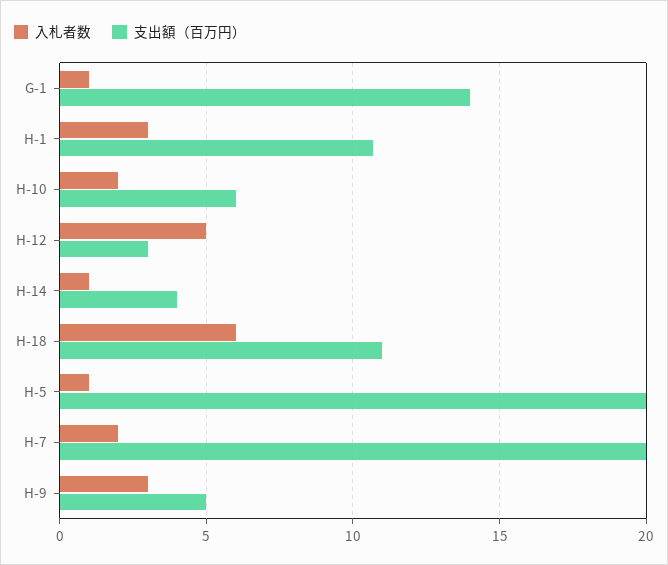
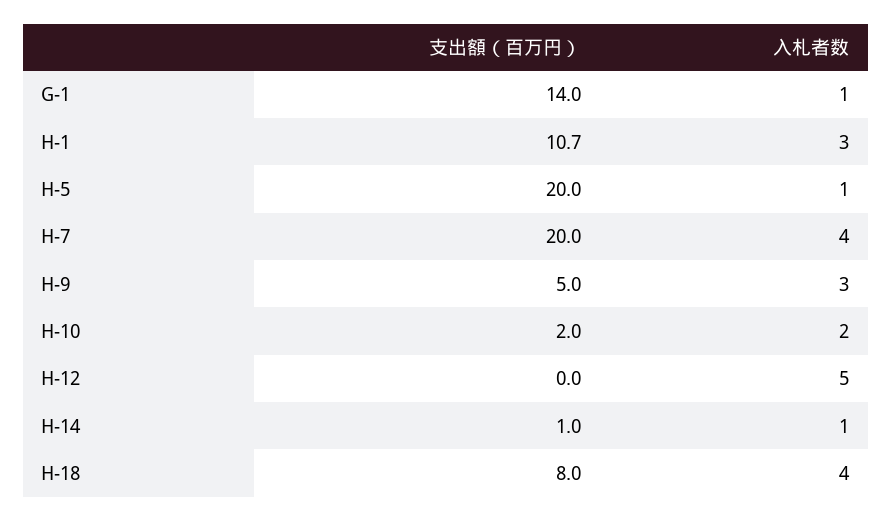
支出額（百万円）, H-10: 6 -> 2
支出額（百万円）, H-12: 3 -> 0
支出額（百万円）, H-14: 4 -> 1
入札者数, H-18: 6 -> 4
支出額（百万円）, H-18: 11 -> 8
入札者数, H-7: 2 -> 4

